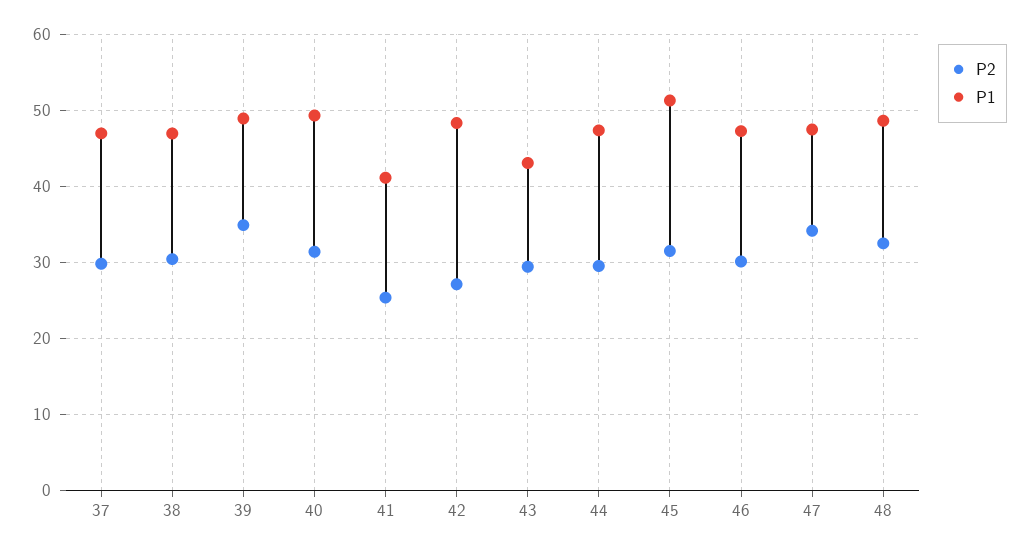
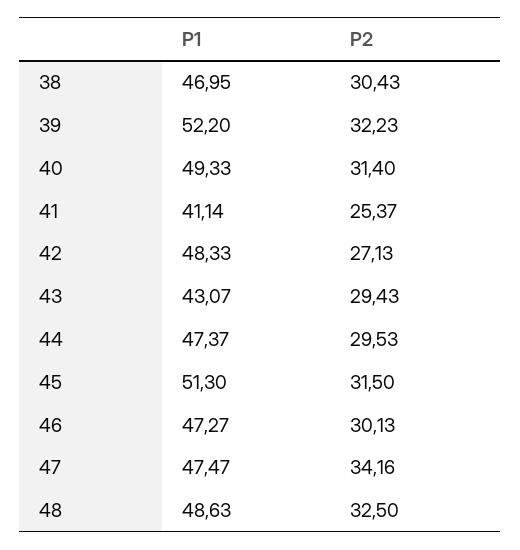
P2, 37: 30 -> none
P1, 37: 47 -> none
P2, 39: 35 -> 32.23
P1, 39: 49 -> 52.2

